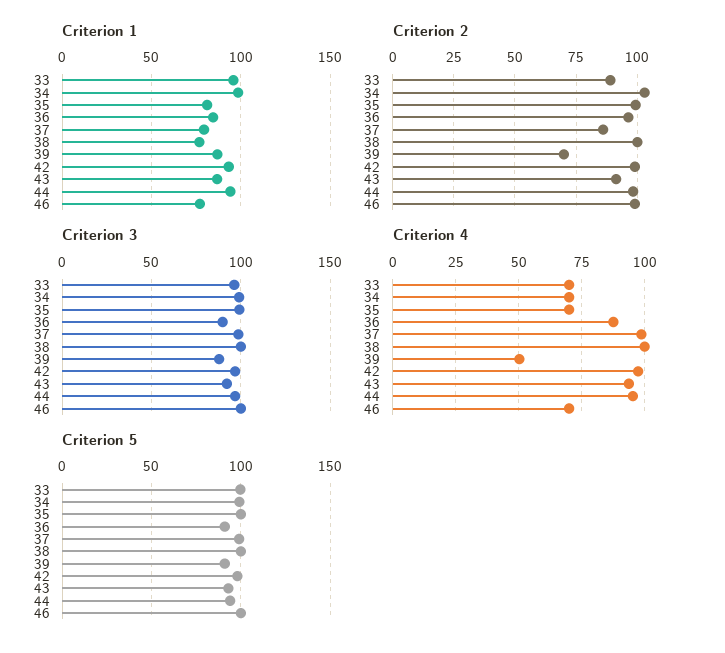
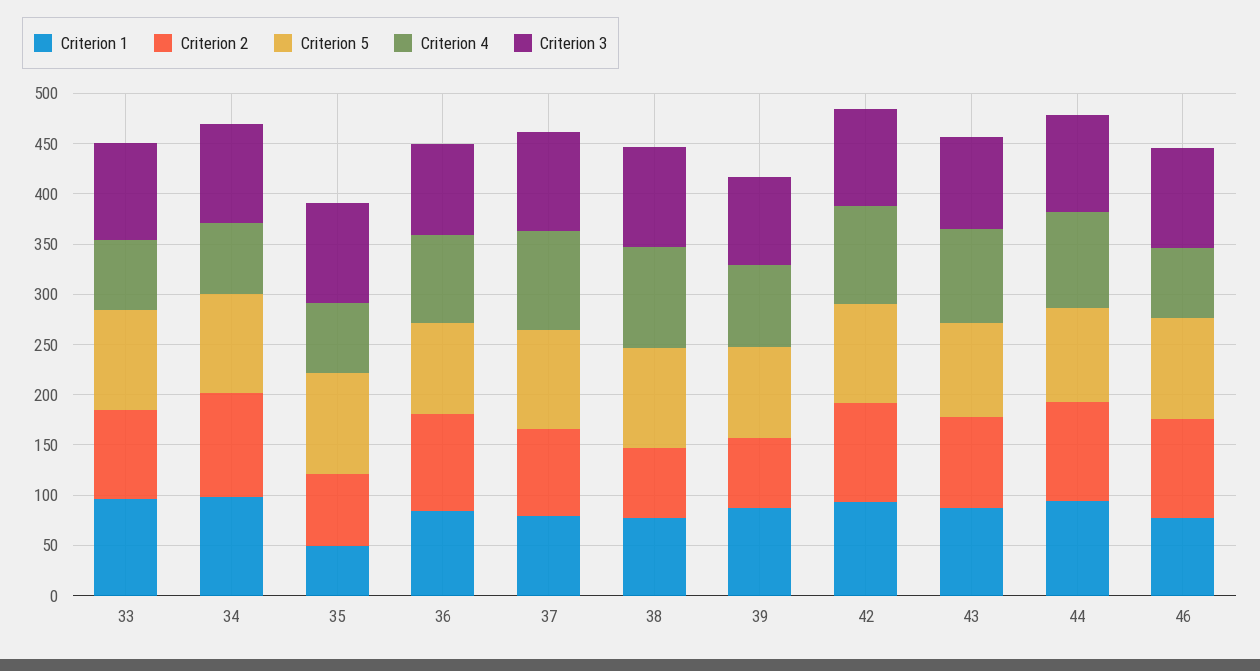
Criterion 1, 35: 80 -> 50
Criterion 2, 35: 100 -> 70
Criterion 2, 38: 100 -> 70
Criterion 4, 39: 50 -> 80

